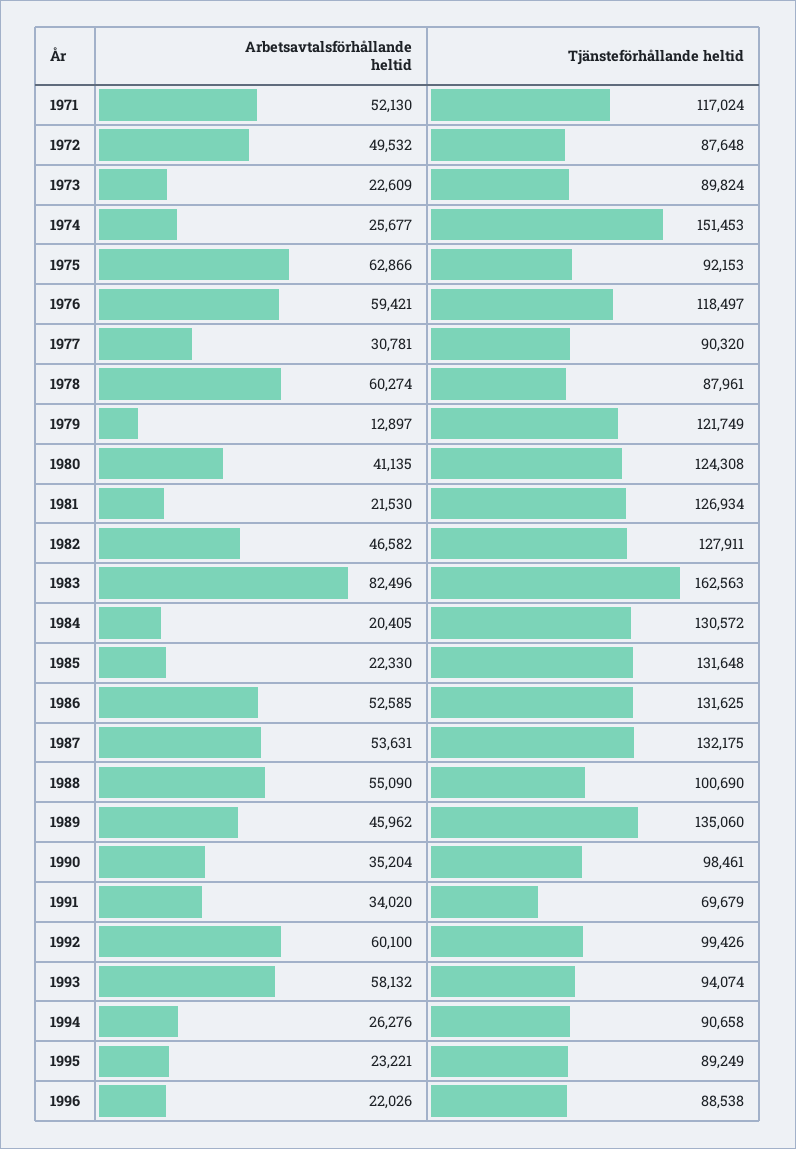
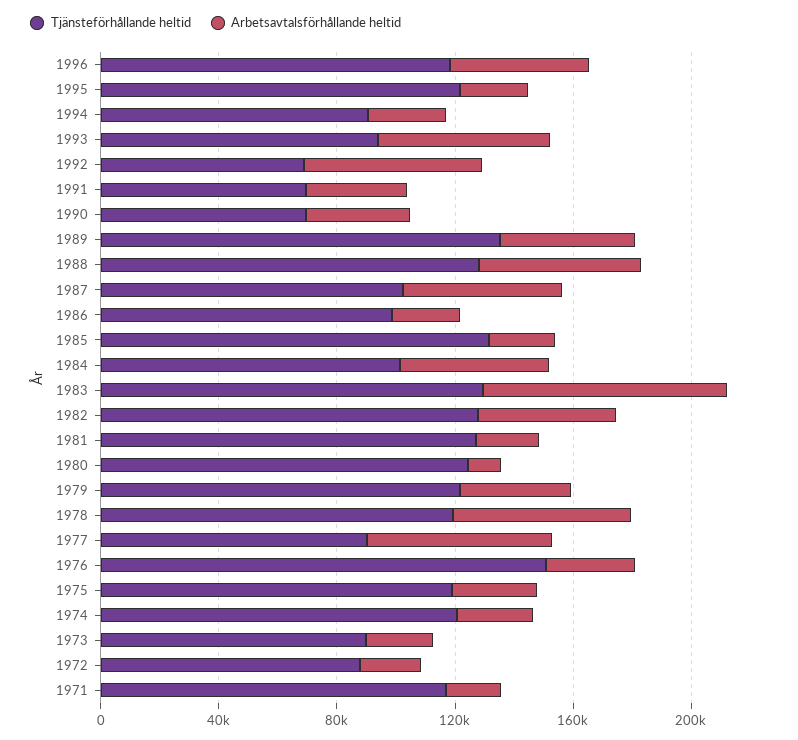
Arbetsavtalsförhållande heltid, 1971: 52130 -> 20000
Arbetsavtalsförhållande heltid, 1972: 49532 -> 20000
Tjänsteförhållande heltid, 1974: 151453 -> 120000
Arbetsavtalsförhållande heltid, 1975: 62866 -> 30000
Tjänsteförhållande heltid, 1975: 92153 -> 120000
Arbetsavtalsförhållande heltid, 1976: 59421 -> 30000
Tjänsteförhållande heltid, 1976: 118497 -> 150000
Arbetsavtalsförhållande heltid, 1977: 30781 -> 60000
Tjänsteförhållande heltid, 1978: 87961 -> 120000
Arbetsavtalsförhållande heltid, 1979: 12897 -> 40000
Arbetsavtalsförhållande heltid, 1980: 41135 -> 10000
Tjänsteförhållande heltid, 1983: 162563 -> 130000
Arbetsavtalsförhållande heltid, 1984: 20405 -> 50000
Tjänsteförhållande heltid, 1984: 130572 -> 100000
Arbetsavtalsförhållande heltid, 1986: 52585 -> 20000
Tjänsteförhållande heltid, 1986: 131625 -> 100000
Tjänsteförhållande heltid, 1987: 132175 -> 100000
Tjänsteförhållande heltid, 1988: 100690 -> 130000
Tjänsteförhållande heltid, 1990: 98461 -> 70000
Tjänsteförhållande heltid, 1992: 99426 -> 70000
Tjänsteförhållande heltid, 1995: 89249 -> 120000
Arbetsavtalsförhållande heltid, 1996: 22026 -> 50000
Tjänsteförhållande heltid, 1996: 88538 -> 120000

